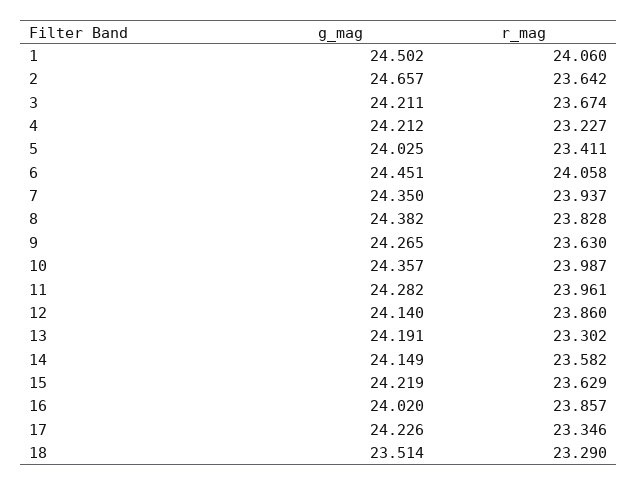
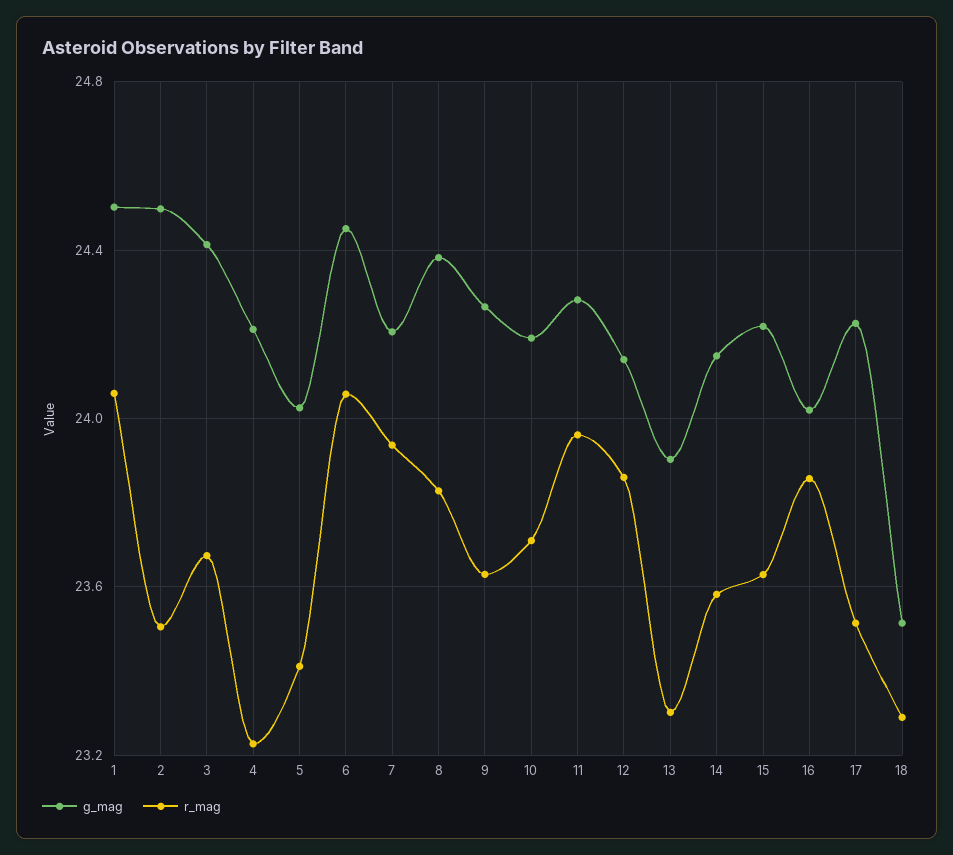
g_mag, 2: 24.657 -> 24.5
r_mag, 2: 23.642 -> 23.5
g_mag, 3: 24.211 -> 24.4
g_mag, 7: 24.35 -> 24.2
g_mag, 10: 24.357 -> 24.2
r_mag, 10: 23.987 -> 23.7
g_mag, 13: 24.191 -> 23.9
r_mag, 17: 23.346 -> 23.5

